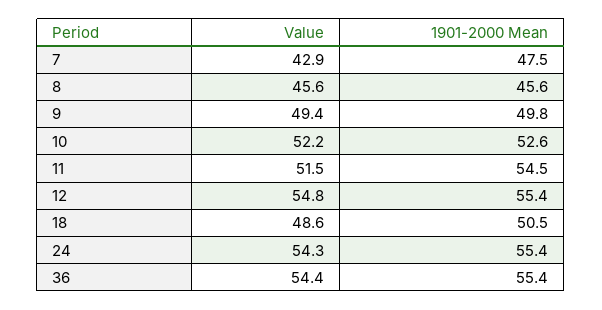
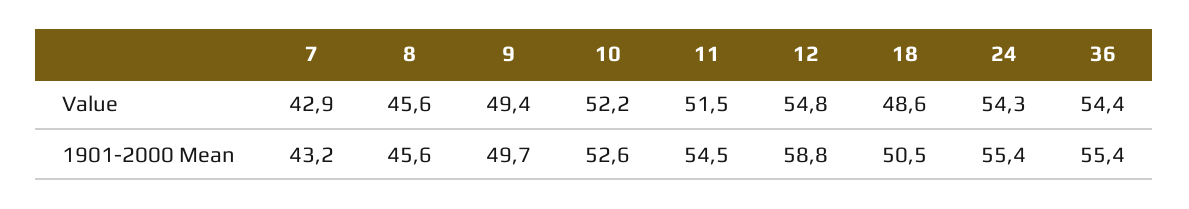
1901-2000 Mean, 7: 47.5 -> 43.2
1901-2000 Mean, 9: 49.8 -> 49.7
1901-2000 Mean, 12: 55.4 -> 58.8

